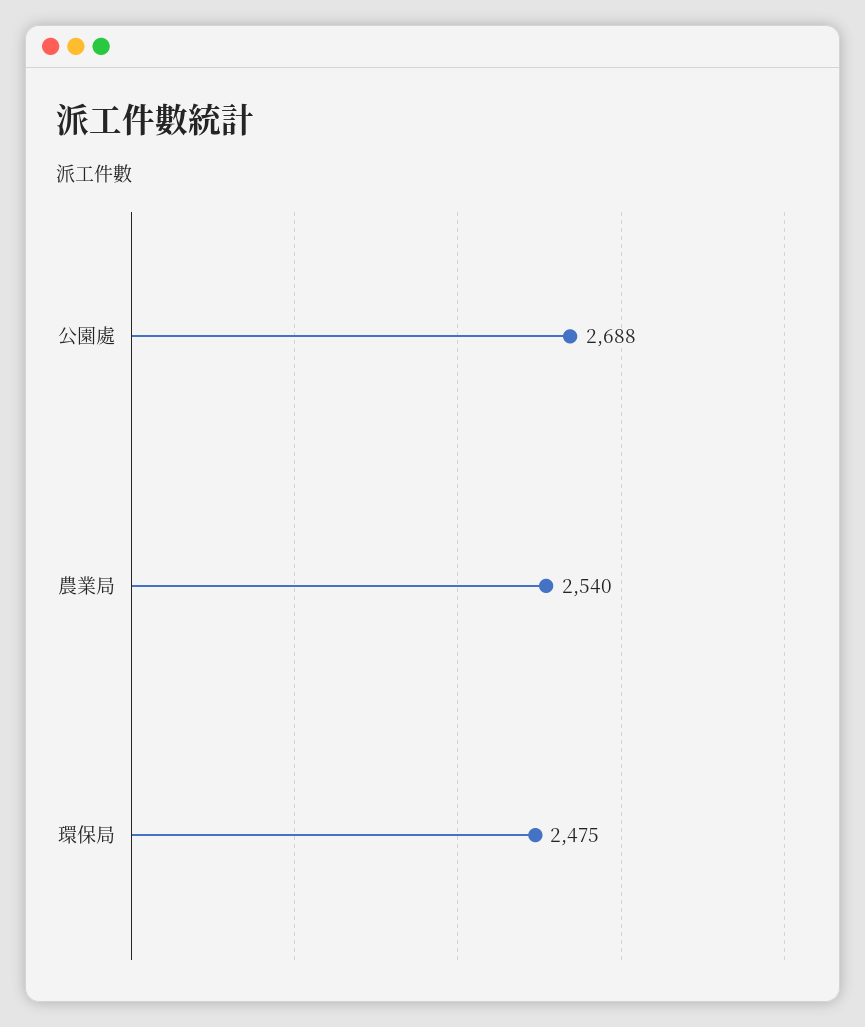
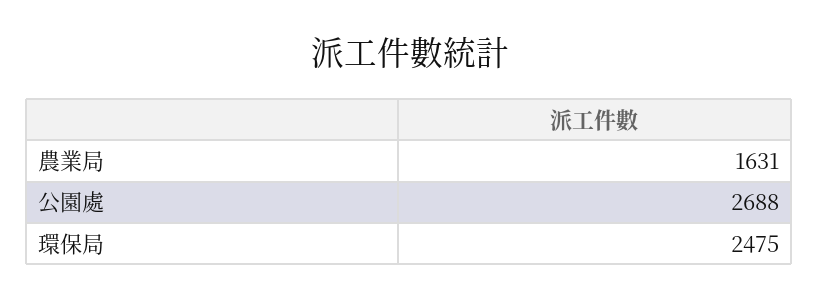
農業局: 2540 -> 1631

